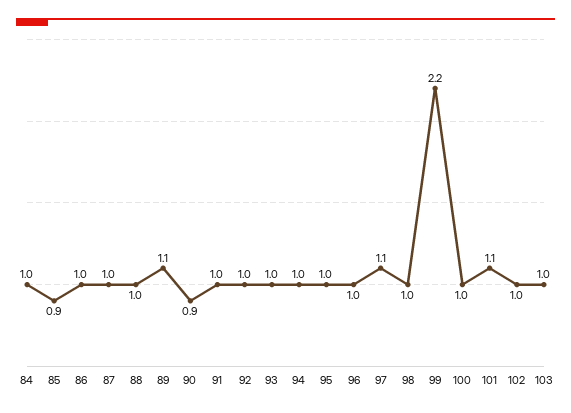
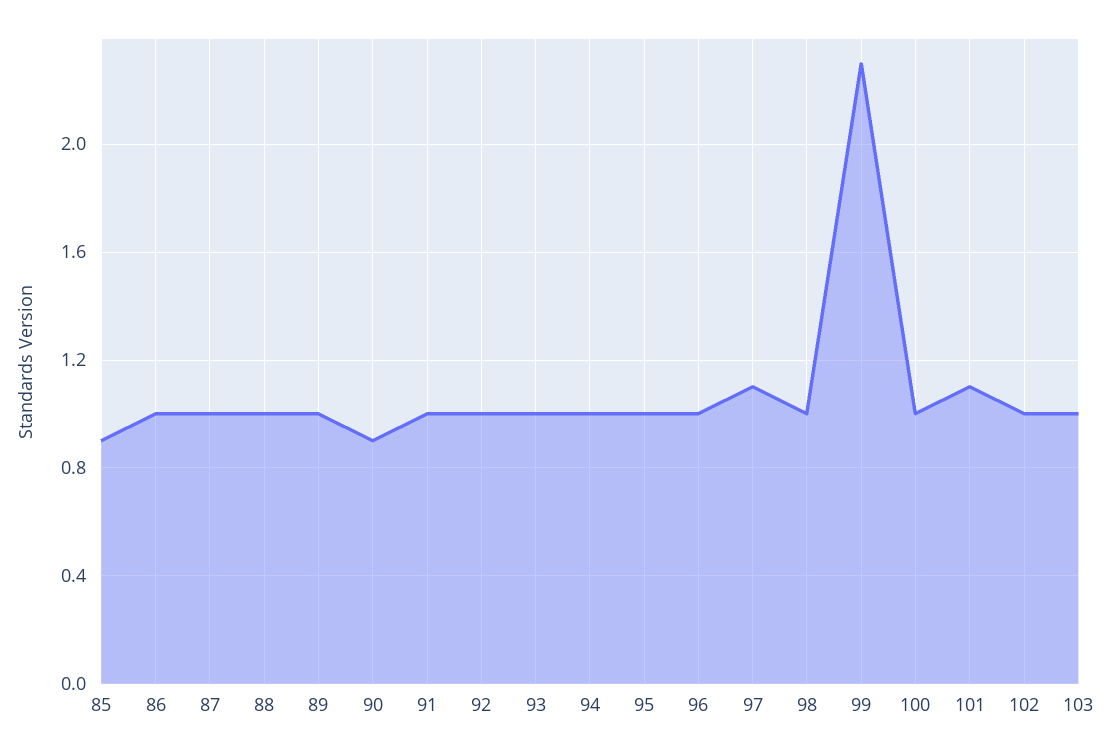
84: 1 -> none
89: 1.1 -> 1
99: 2.2 -> 2.3

